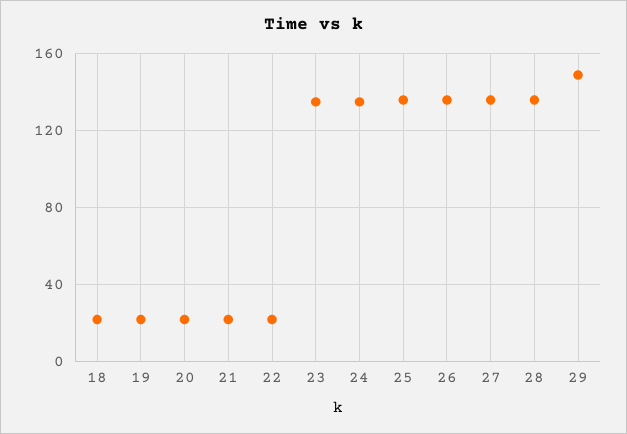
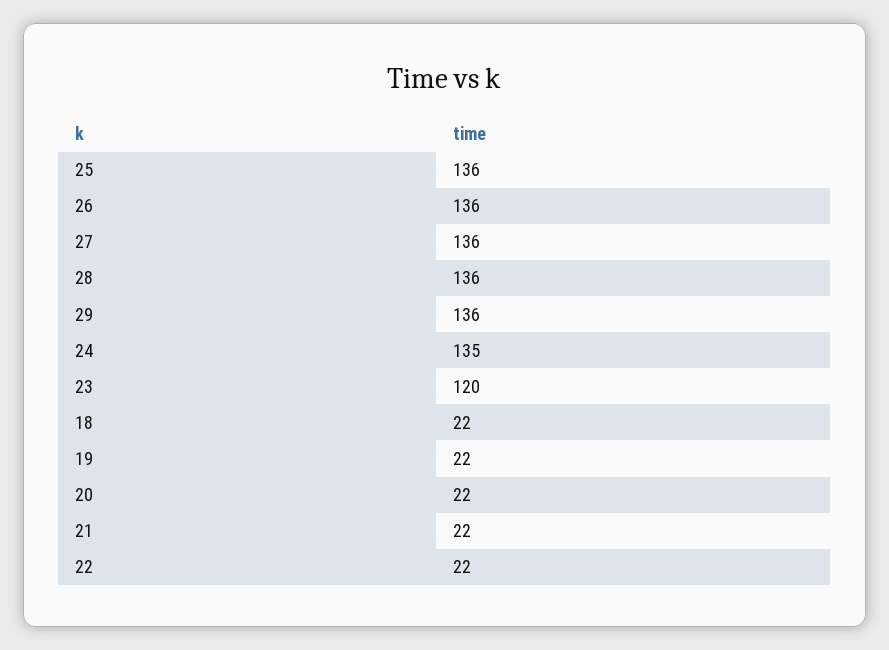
23: 135 -> 120
29: 150 -> 136

